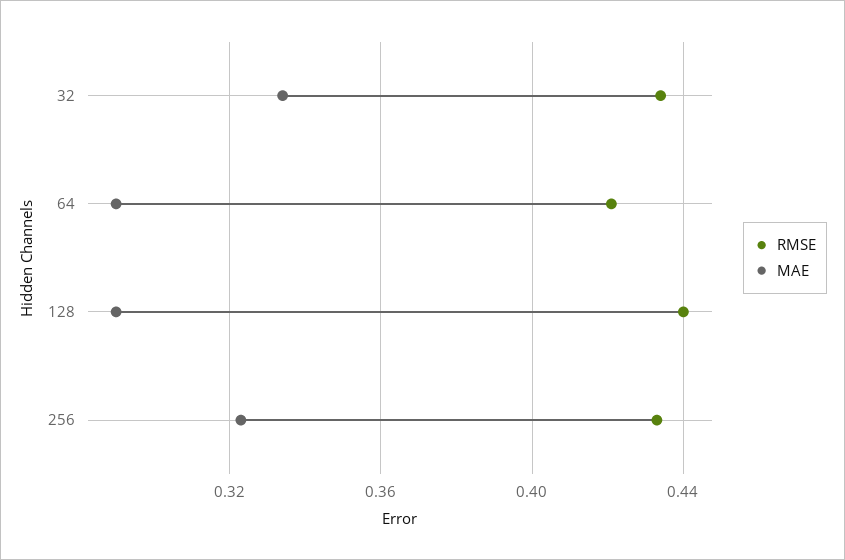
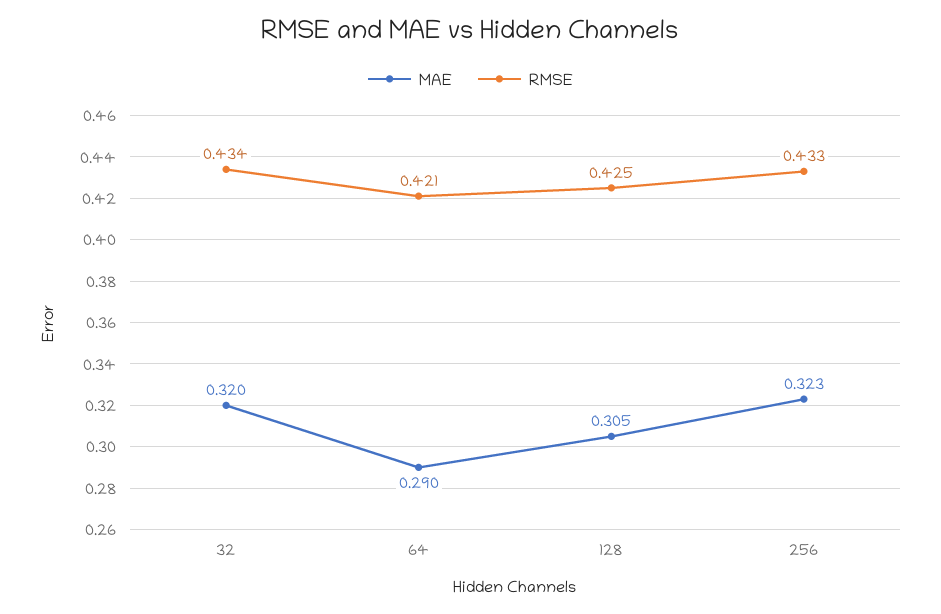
MAE, 32: 0.335 -> 0.32
RMSE, 128: 0.44 -> 0.425
MAE, 128: 0.29 -> 0.305

